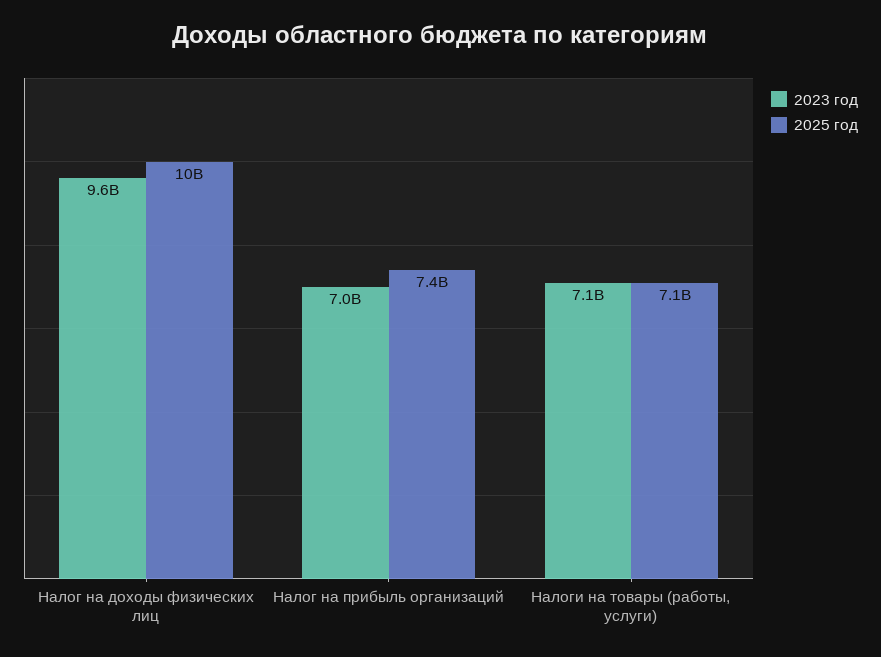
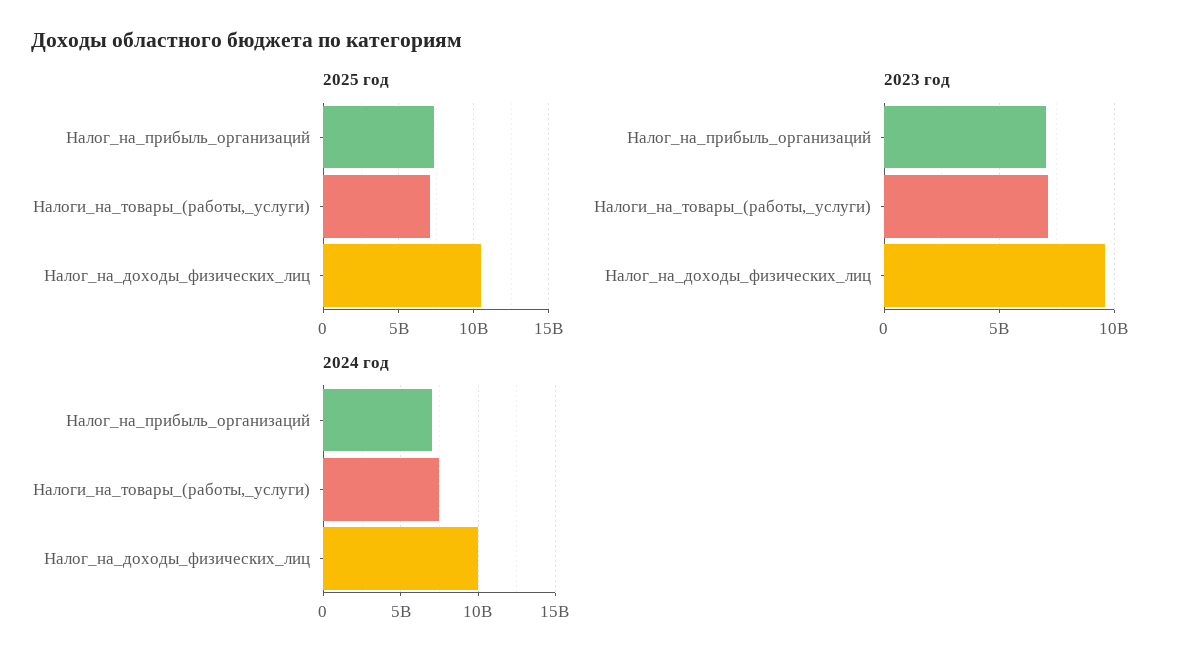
2024 год, Налог на прибыль организаций: none -> 7000000000
2024 год, Налоги на товары (работы, услуги): none -> 7500000000
2024 год, Налог на доходы физических лиц: none -> 10000000000

